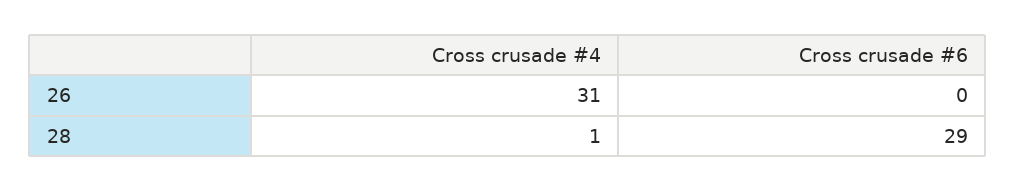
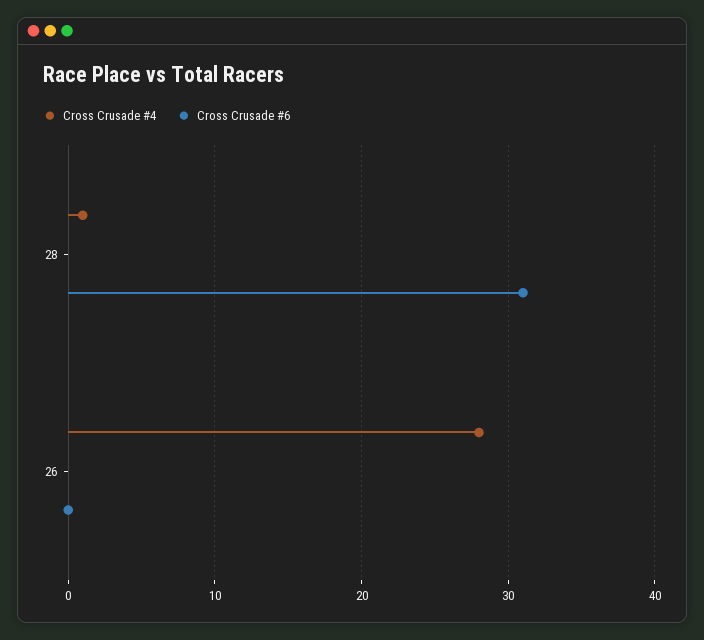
Cross crusade #4, 26: 31 -> 28
Cross crusade #6, 28: 29 -> 31

